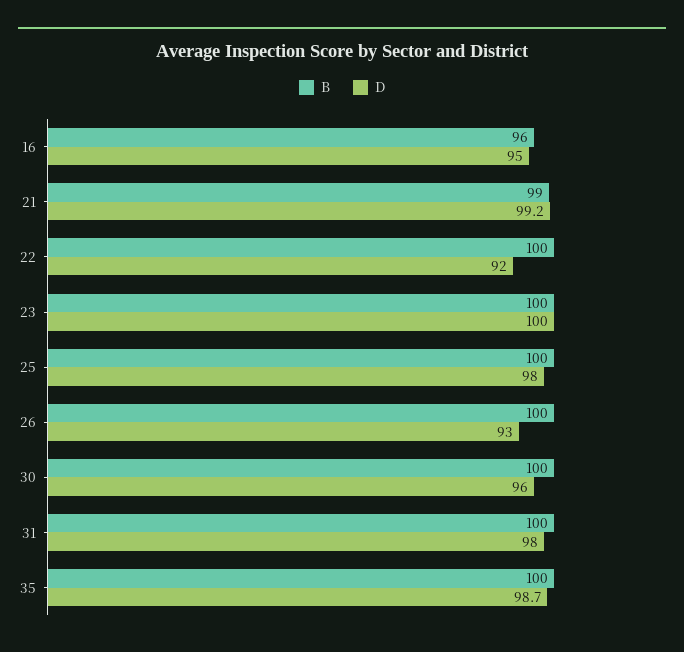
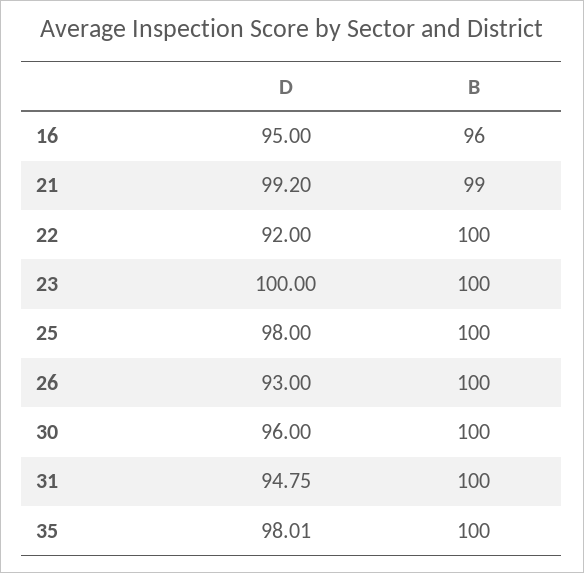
D, 31: 98 -> 94.75
D, 35: 98.7 -> 98.01

